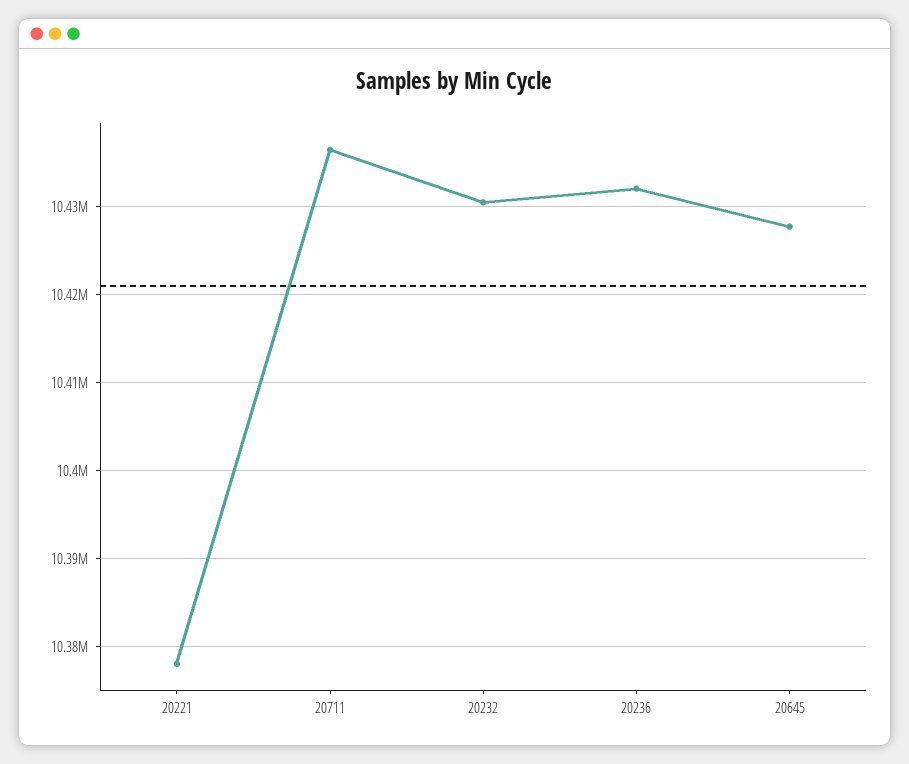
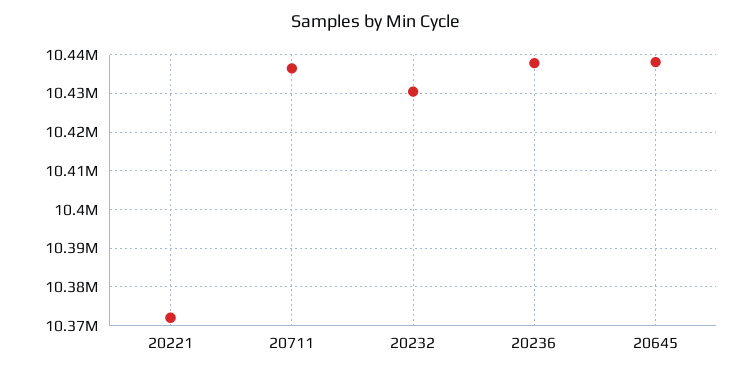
20221: 10378000 -> 10372000
20236: 10432000 -> 10438000
20645: 10428000 -> 10438000

